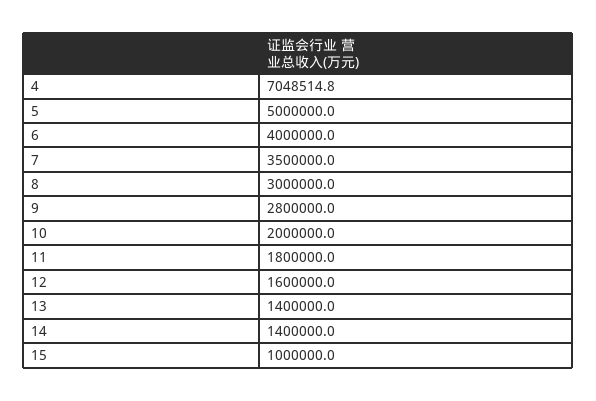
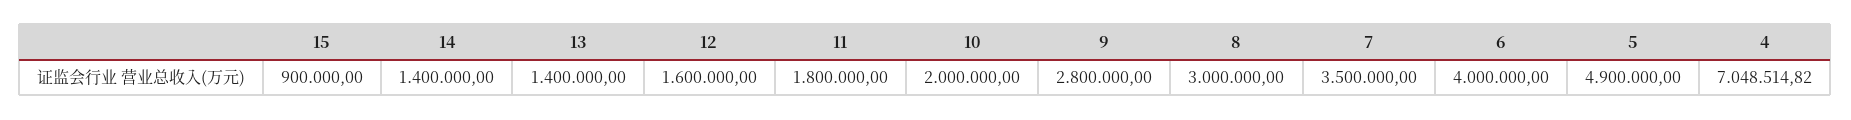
5: 5000000 -> 4900000
15: 1000000 -> 900000

